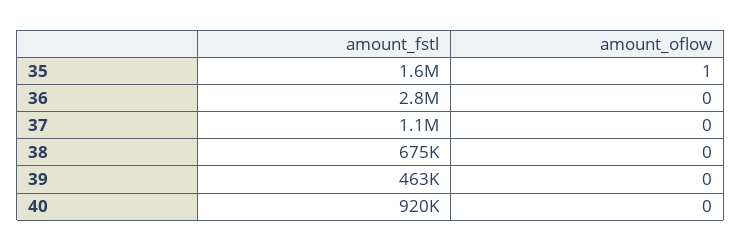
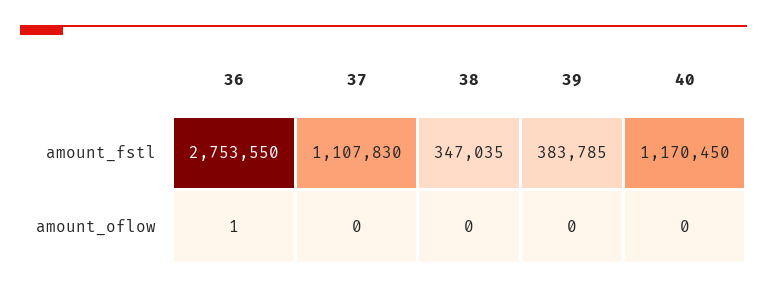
amount_fstl, 35: 1600000 -> none
amount_oflow, 35: 1 -> none
amount_oflow, 36: 0 -> 1
amount_fstl, 38: 675000 -> 347035
amount_fstl, 39: 463000 -> 383785
amount_fstl, 40: 920000 -> 1170450

